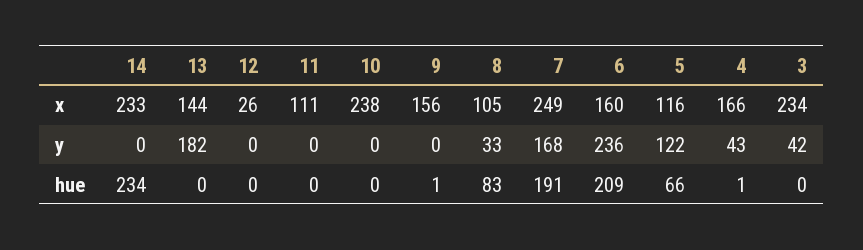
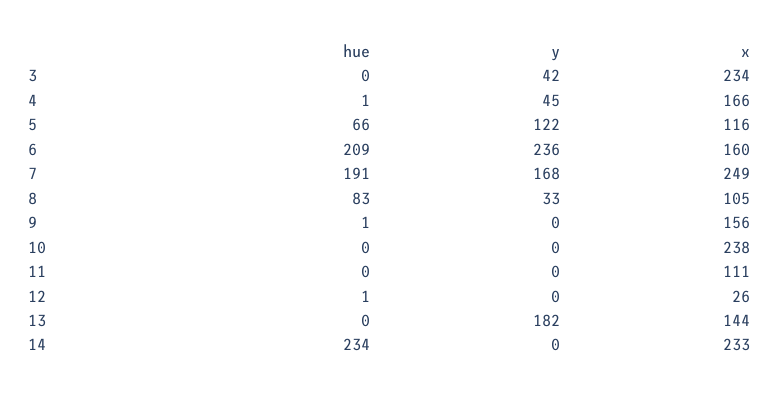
4, y: 43 -> 45
12, hue: 0 -> 1

